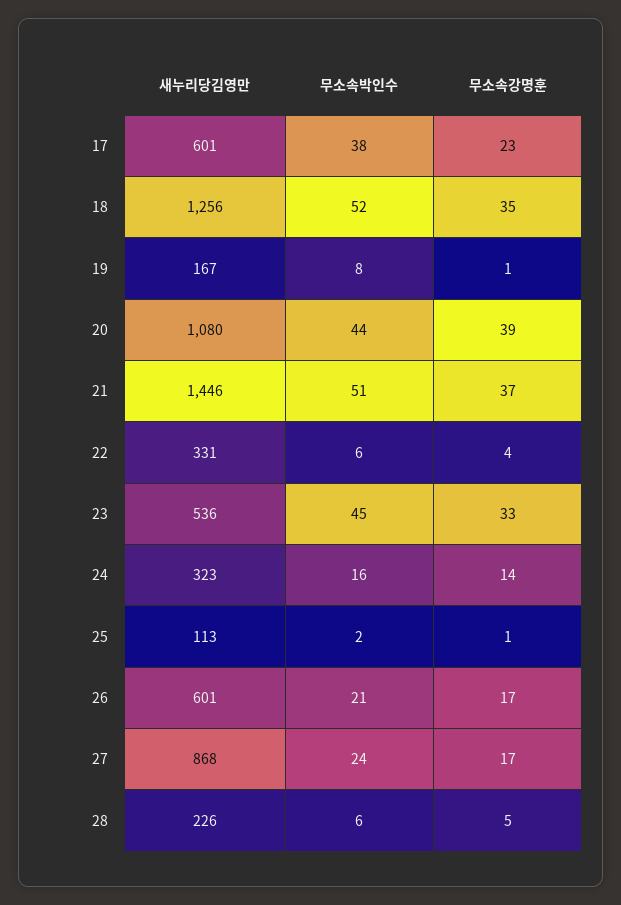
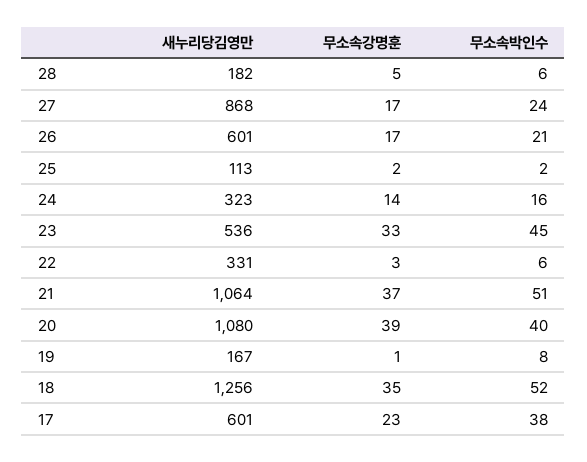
무소속박인수, 20: 44 -> 40
새누리당김영만, 21: 1446 -> 1064
무소속강명훈, 22: 4 -> 3
무소속강명훈, 25: 1 -> 2
새누리당김영만, 28: 226 -> 182

